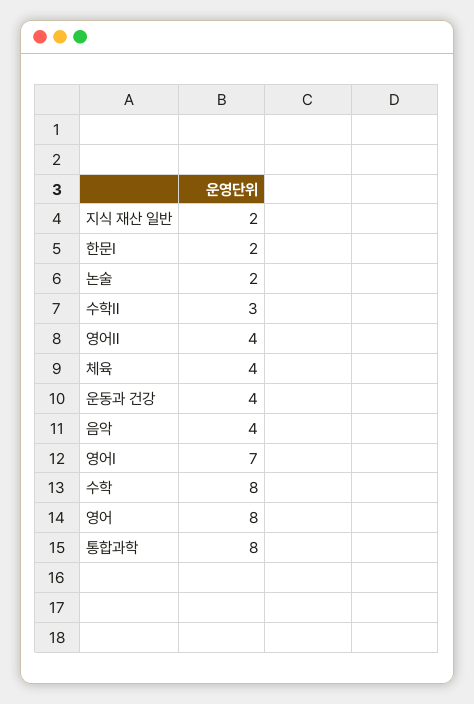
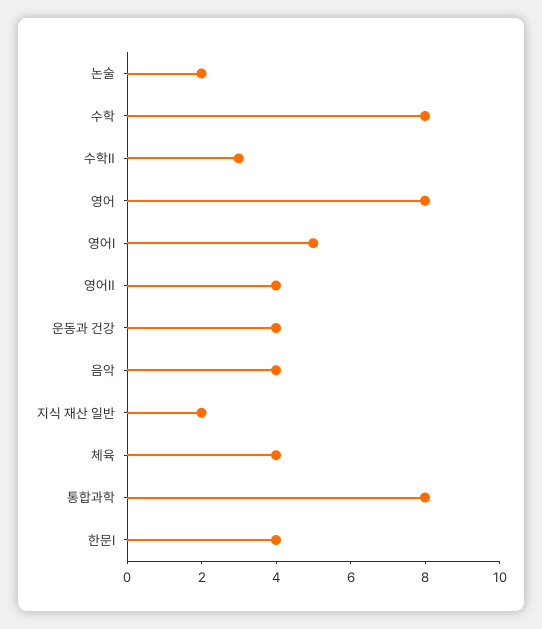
한문Ⅰ: 2 -> 4
영어Ⅰ: 7 -> 5

